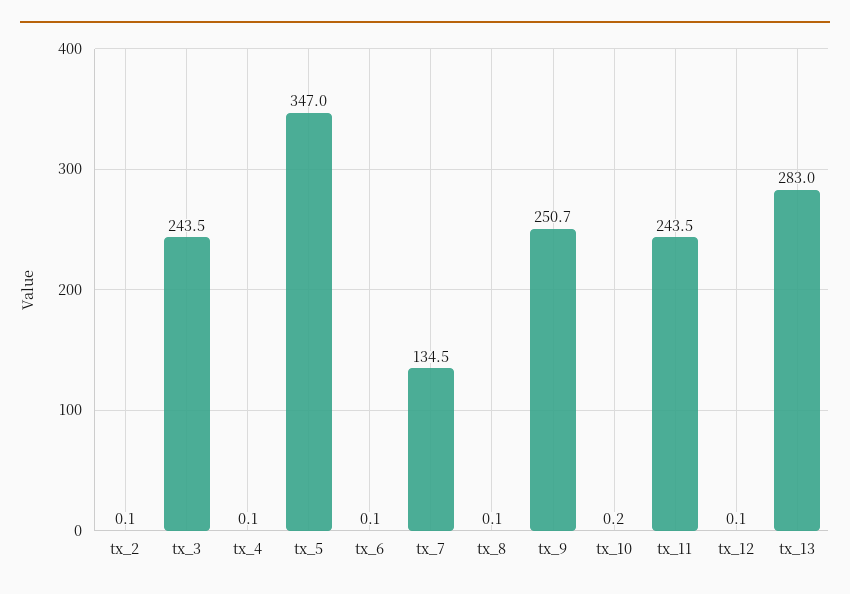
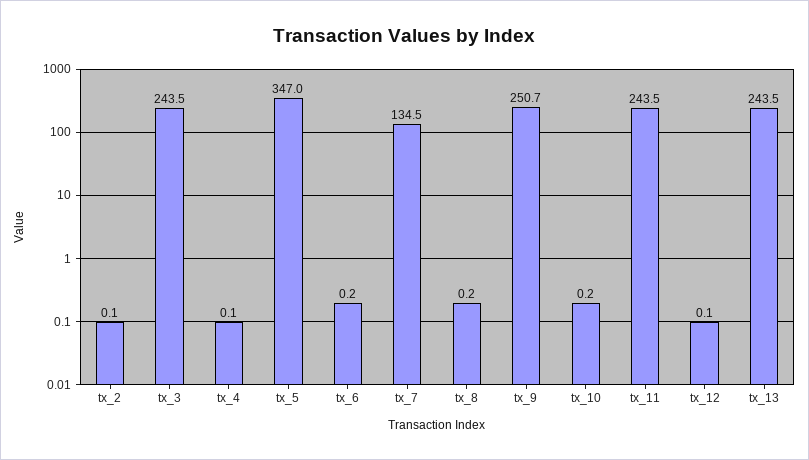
tx_6: 0.1 -> 0.2
tx_8: 0.1 -> 0.2
tx_13: 283 -> 243.5

